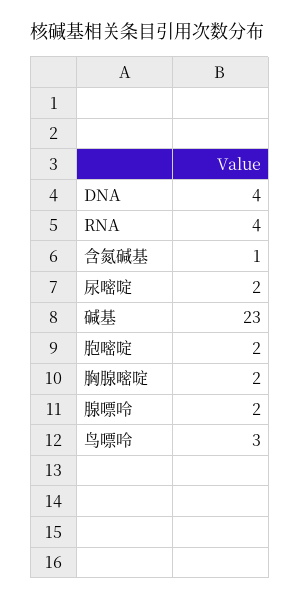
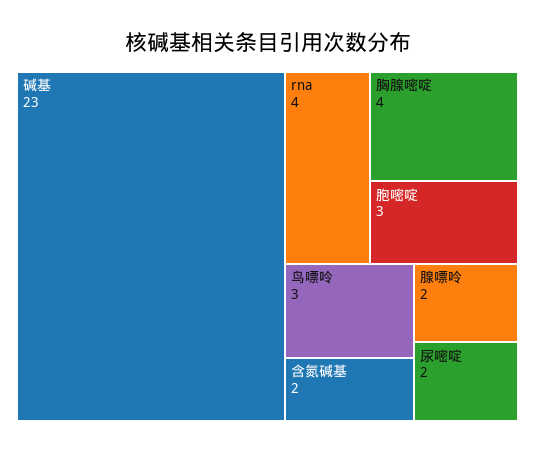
DNA: 4 -> none
含氮碱基: 1 -> 2
胞嘧啶: 2 -> 3
胸腺嘧啶: 2 -> 4

